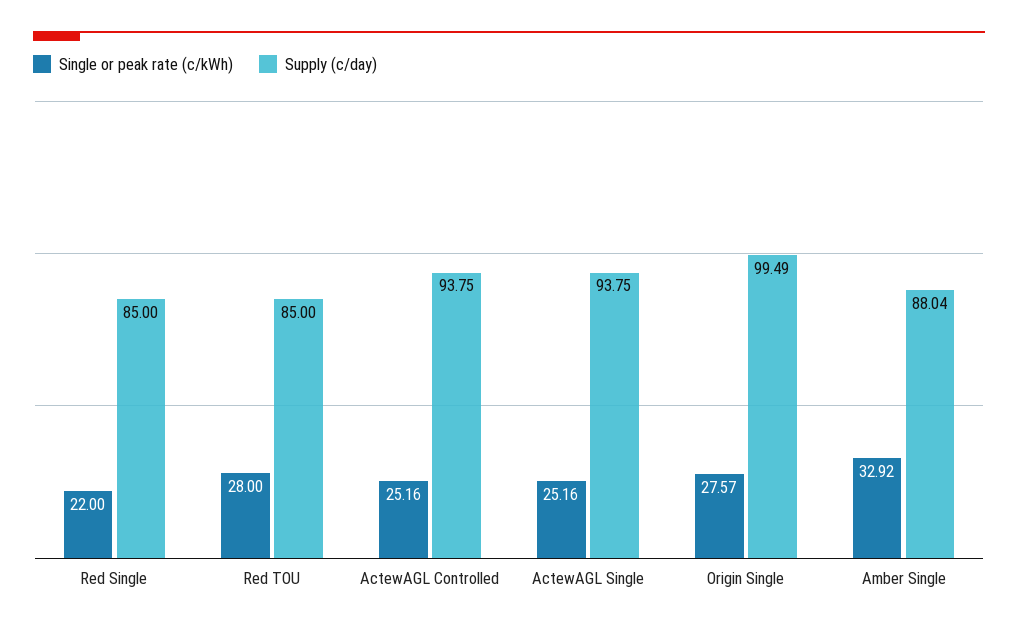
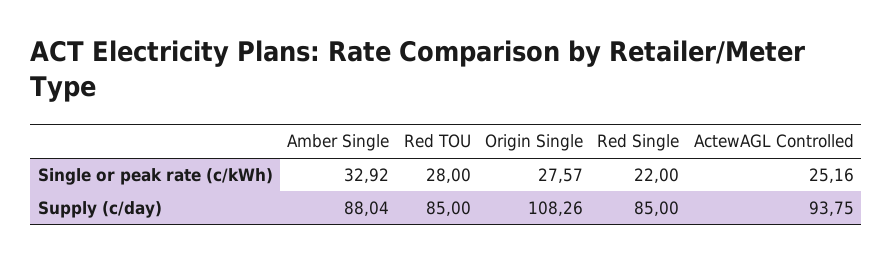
Single or peak rate (c/kWh), ActewAGL Single: 25.16 -> none
Supply (c/day), ActewAGL Single: 93.75 -> none
Supply (c/day), Origin Single: 99.49 -> 108.26

